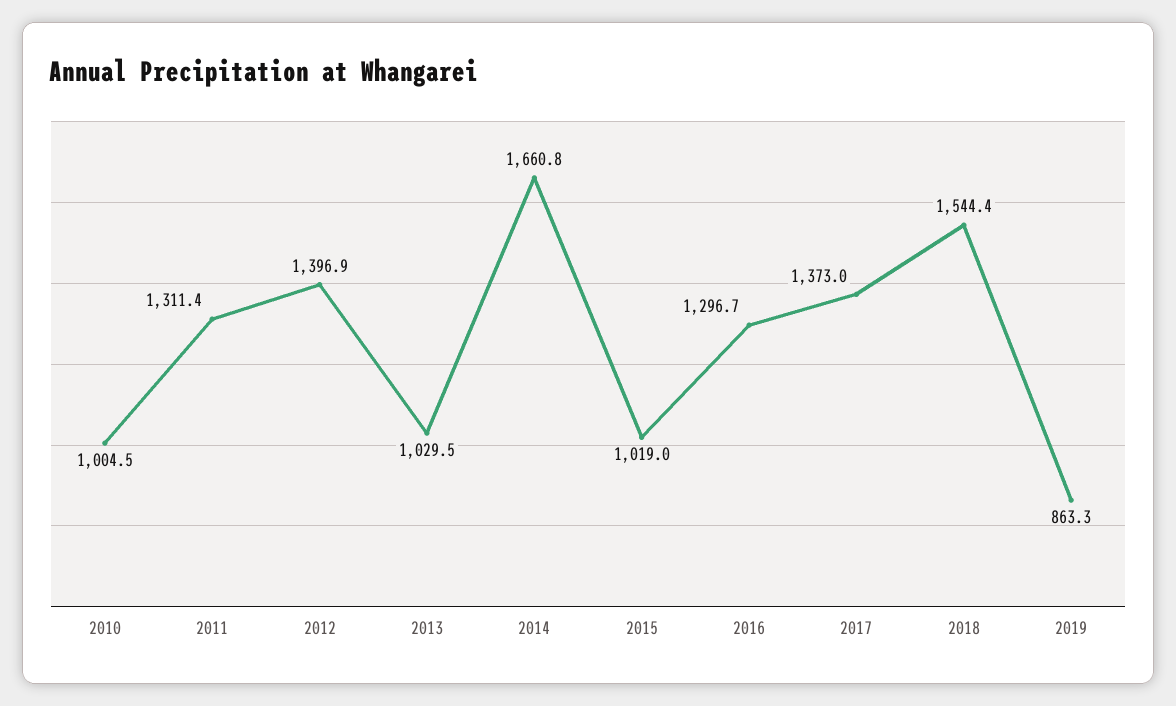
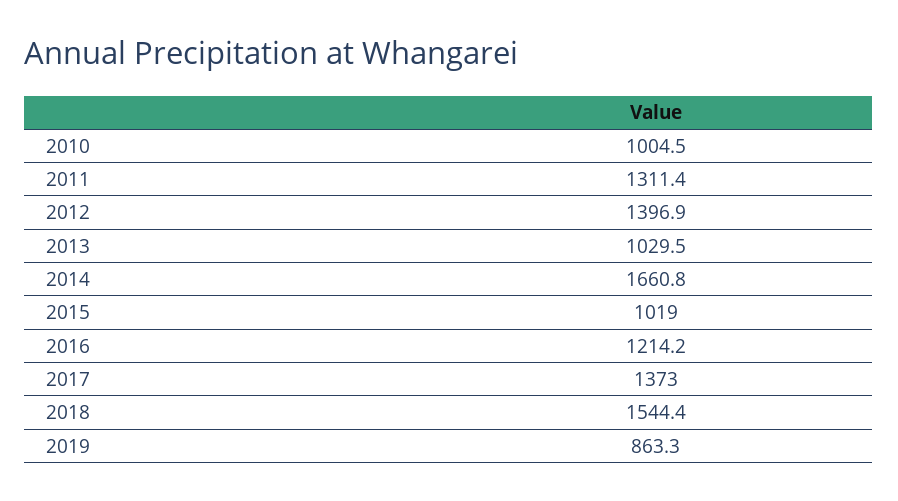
2016: 1296.7 -> 1214.2

